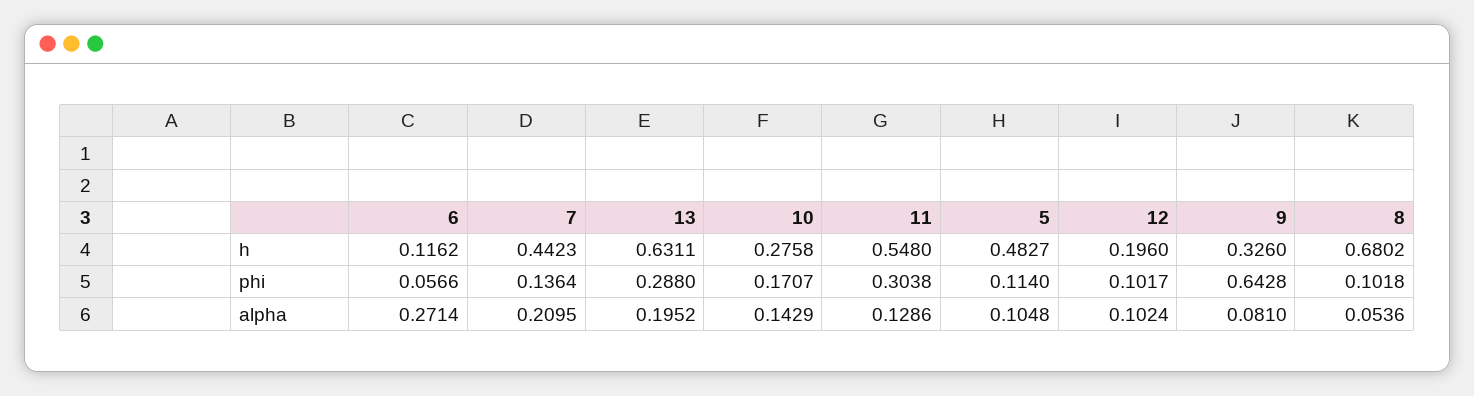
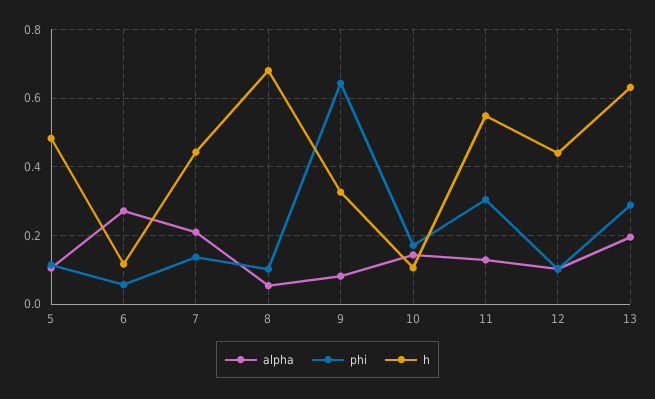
h, 10: 0.2758 -> 0.1
h, 12: 0.196 -> 0.44

